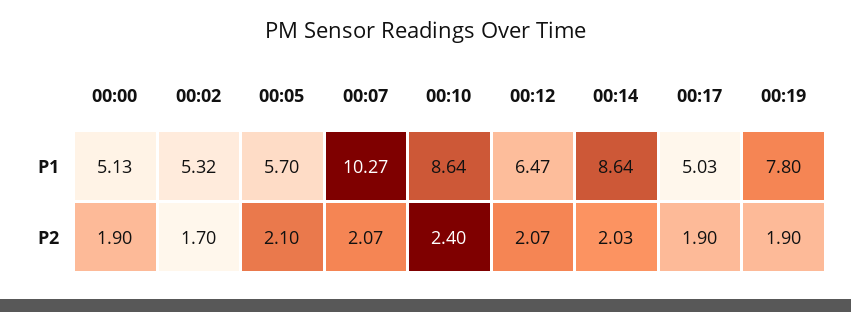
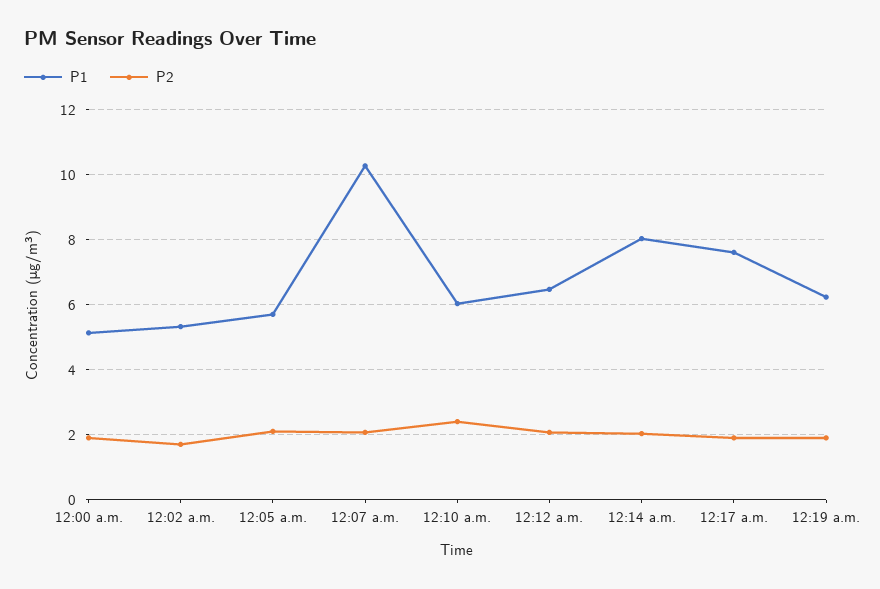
P1, 00:10: 8.64 -> 6
P1, 00:14: 8.64 -> 8
P1, 00:17: 5.03 -> 7.6
P1, 00:19: 7.8 -> 6.2

